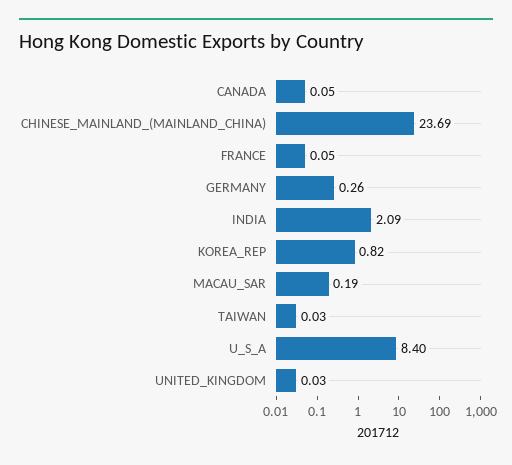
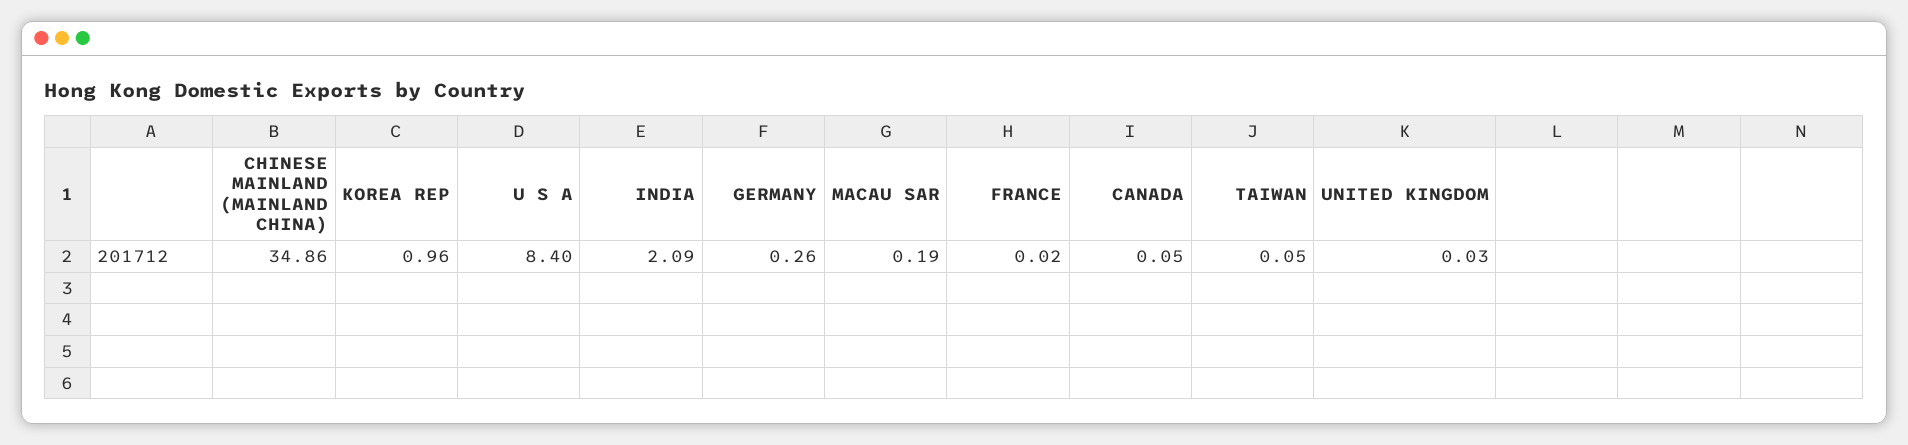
CHINESE_MAINLAND_(MAINLAND_CHINA): 23.69 -> 34.86
FRANCE: 0.05 -> 0.02
KOREA_REP: 0.82 -> 0.96
TAIWAN: 0.03 -> 0.05

